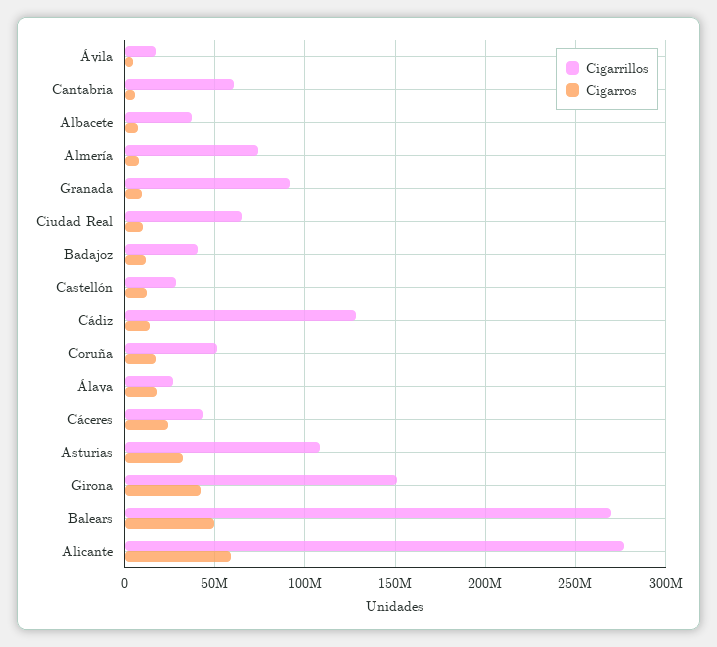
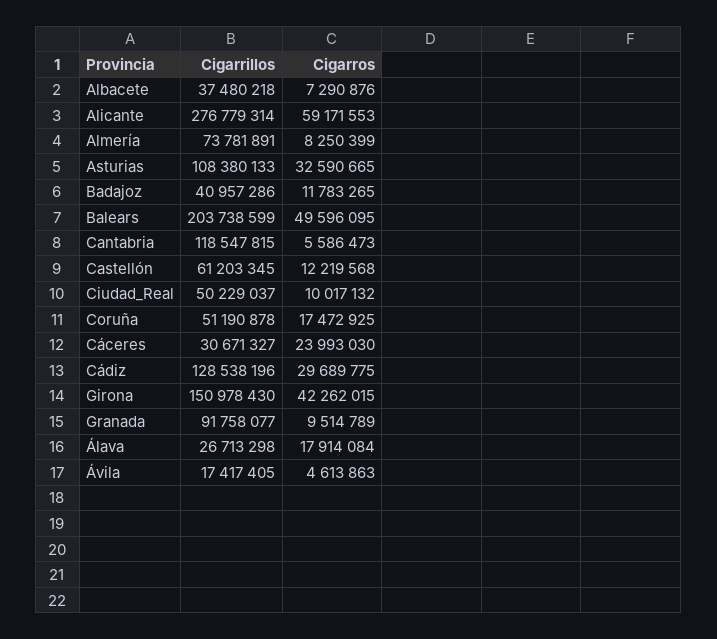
Cigarrillos, Cantabria: 60000000 -> 118547815
Cigarrillos, Ciudad Real: 65000000 -> 50229037
Cigarrillos, Castellón: 30000000 -> 61203345
Cigarros, Cádiz: 15000000 -> 29689775
Cigarrillos, Cáceres: 45000000 -> 30671327
Cigarrillos, Balears: 270000000 -> 203738599

